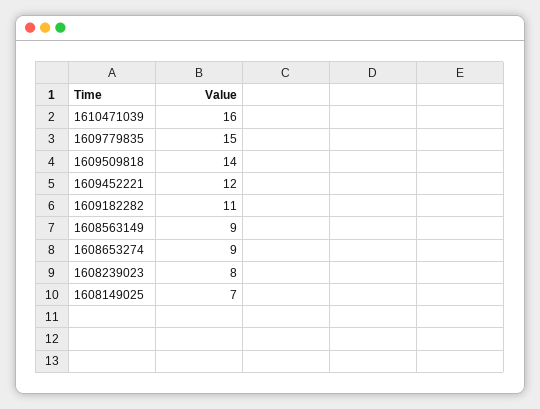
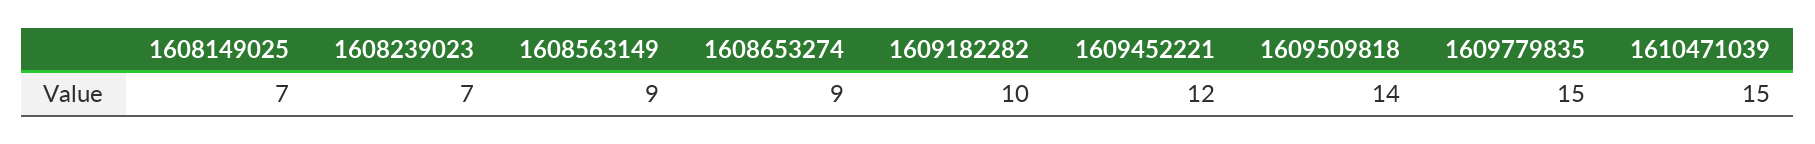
1610471039: 16 -> 15
1609182282: 11 -> 10
1608239023: 8 -> 7

